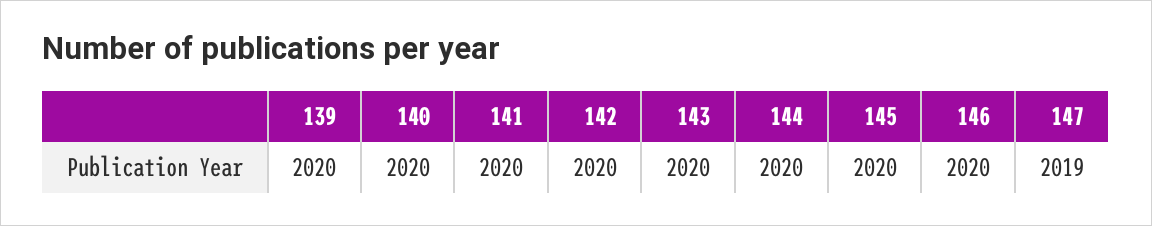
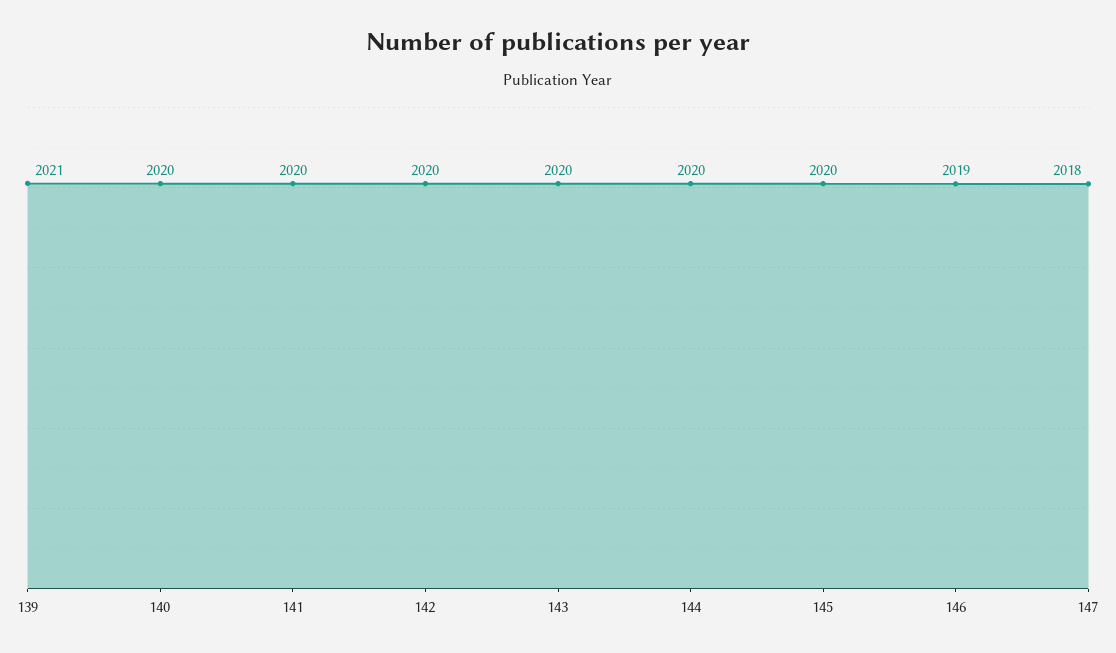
139: 2020 -> 2021
146: 2020 -> 2019
147: 2019 -> 2018

